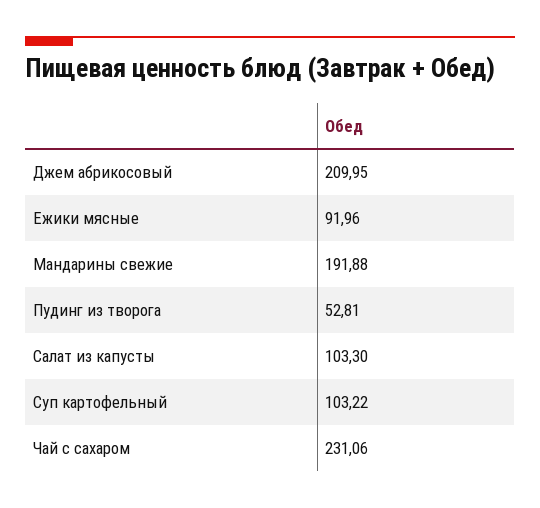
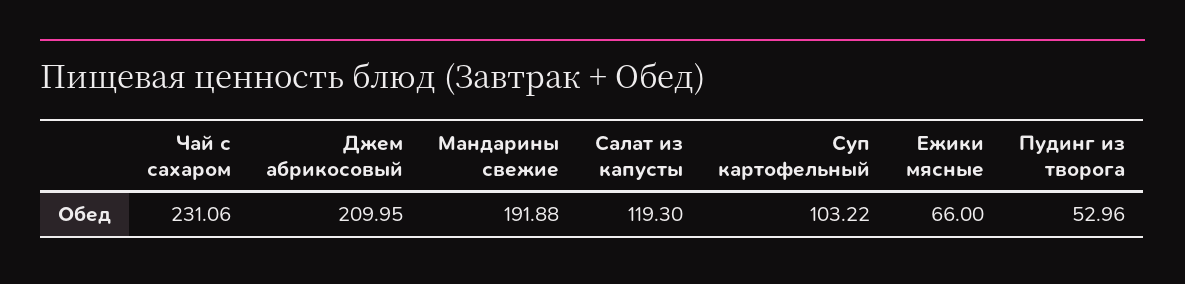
Ежики мясные: 91.96 -> 66
Пудинг из творога: 52.81 -> 52.96
Салат из капусты: 103.3 -> 119.3

